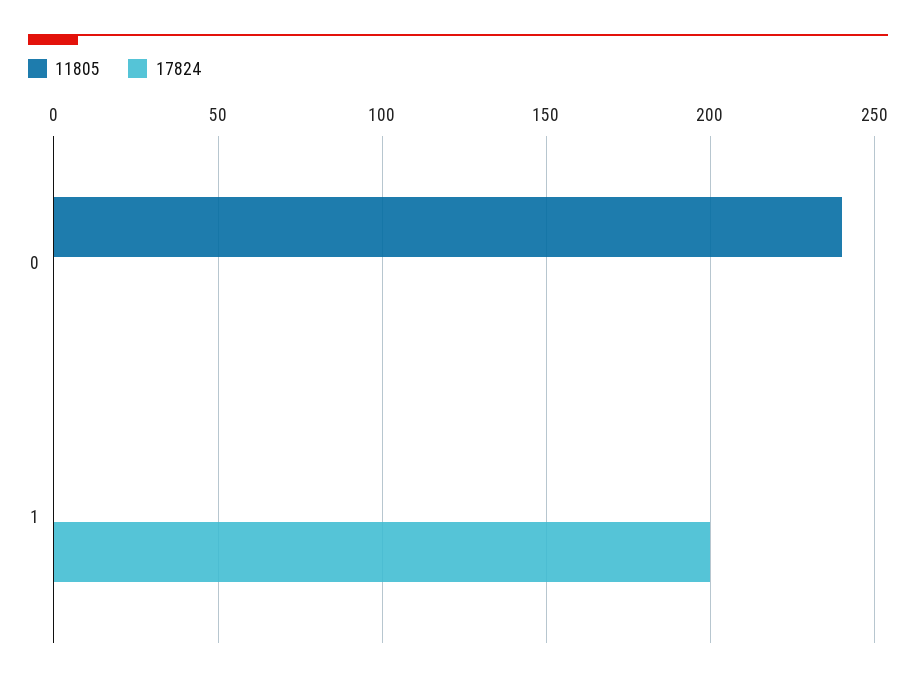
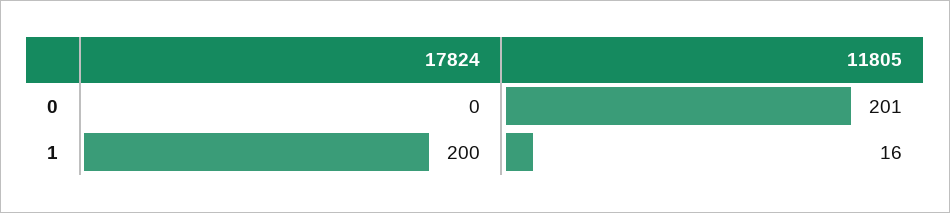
11805, 0: 240 -> 201
11805, 1: 0 -> 16

